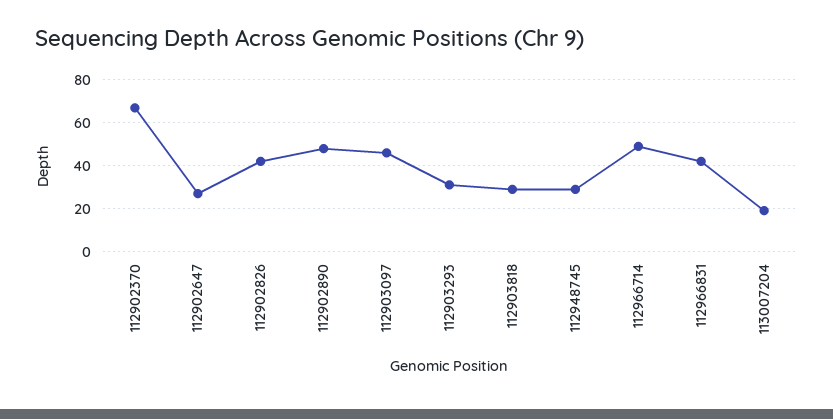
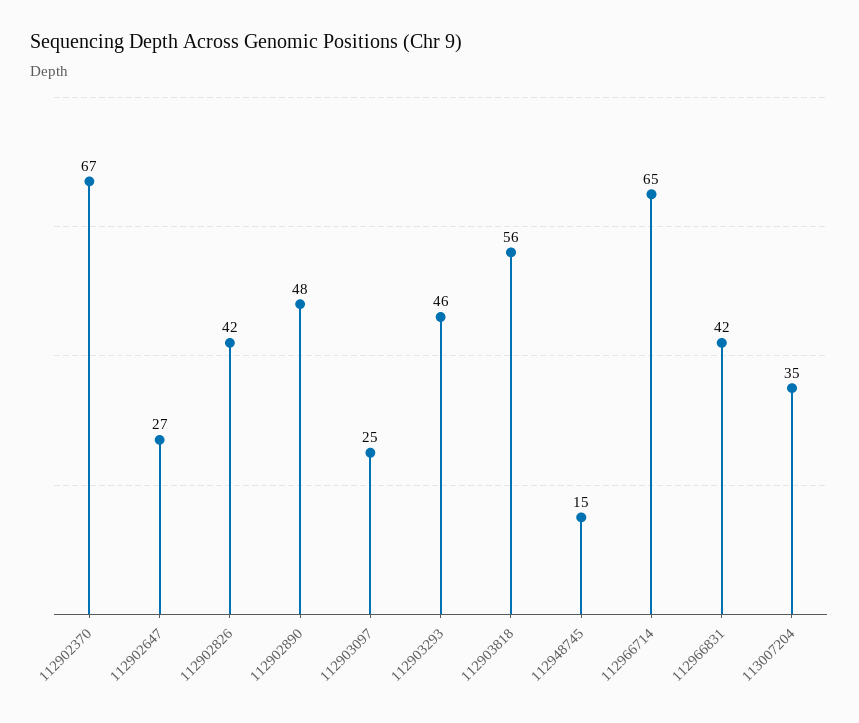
112903097: 45 -> 25
112903293: 30 -> 46
112903818: 30 -> 56
112948745: 30 -> 15
112966714: 50 -> 65
113007204: 20 -> 35

